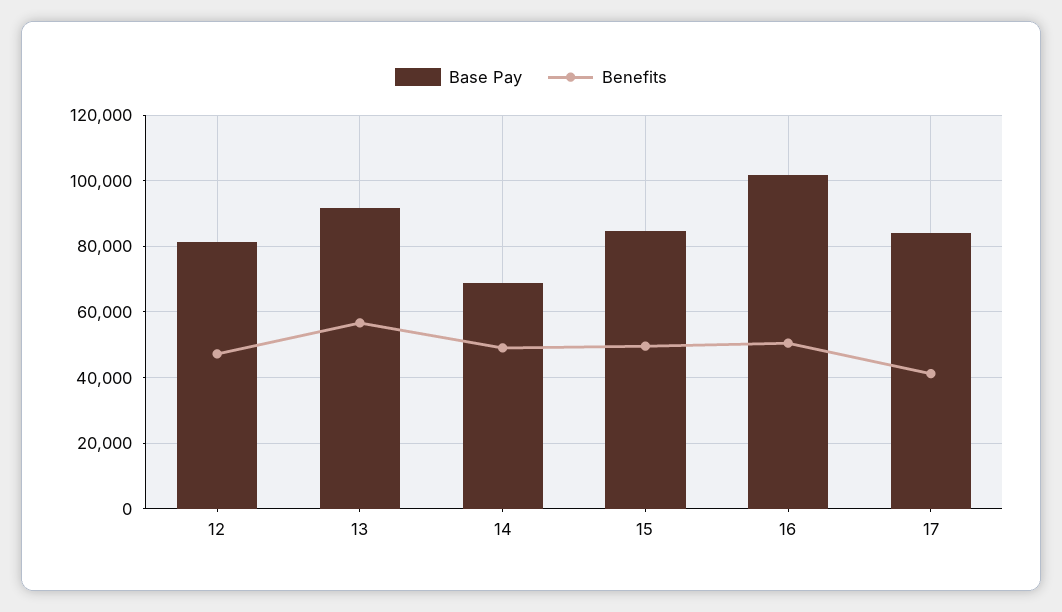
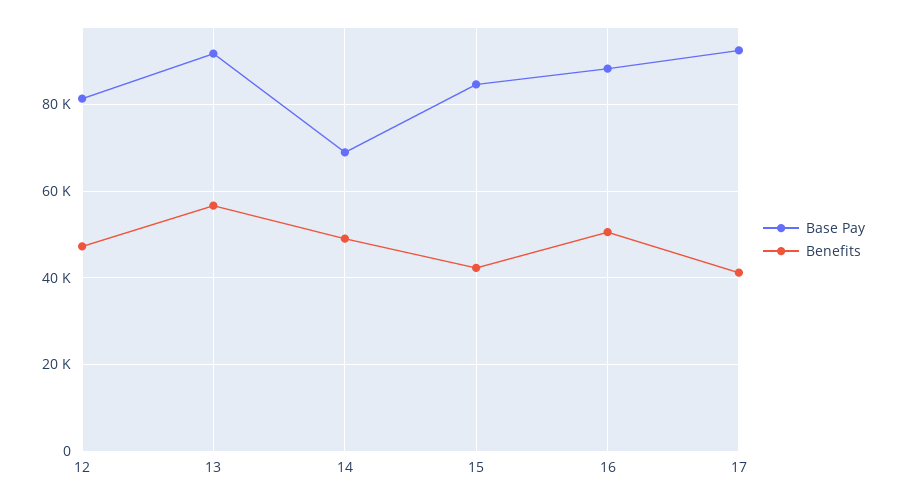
Benefits, 15: 50000 -> 42000
Base Pay, 16: 102000 -> 88000
Base Pay, 17: 84000 -> 92000

